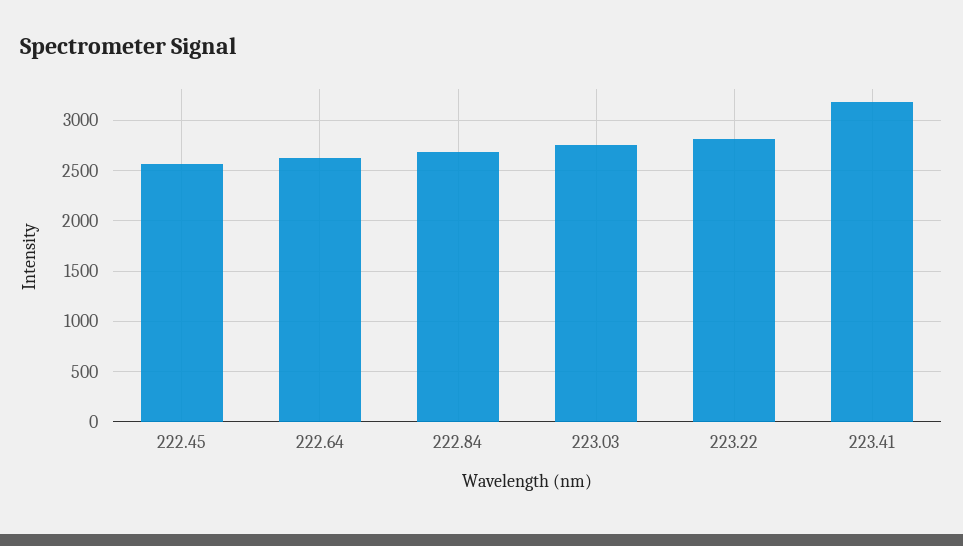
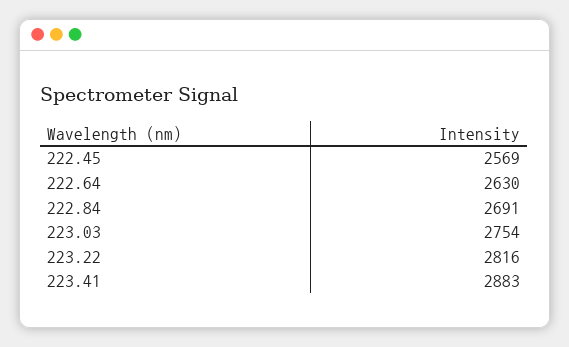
223.41: 3200 -> 2883

